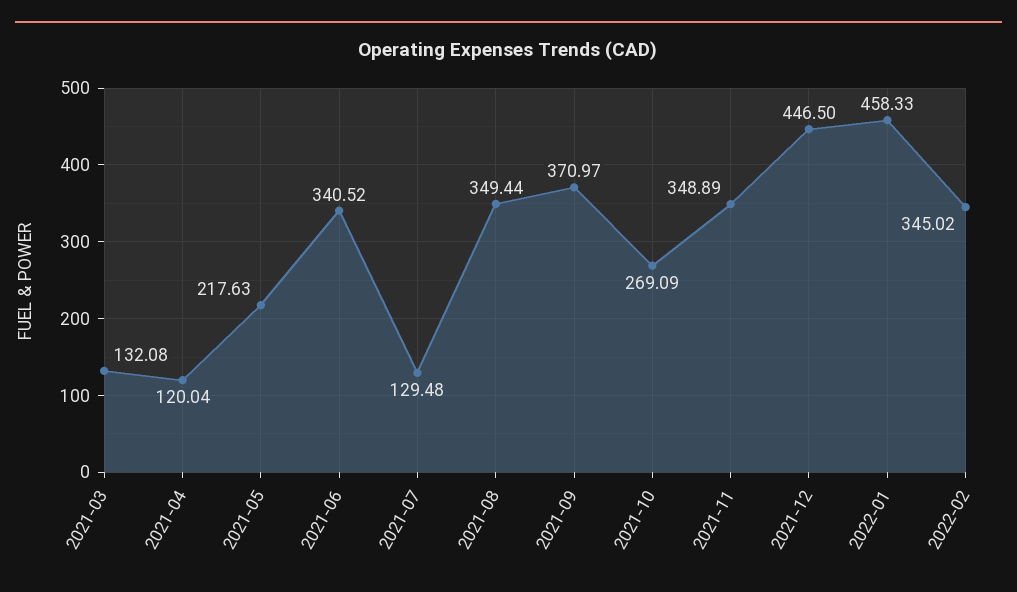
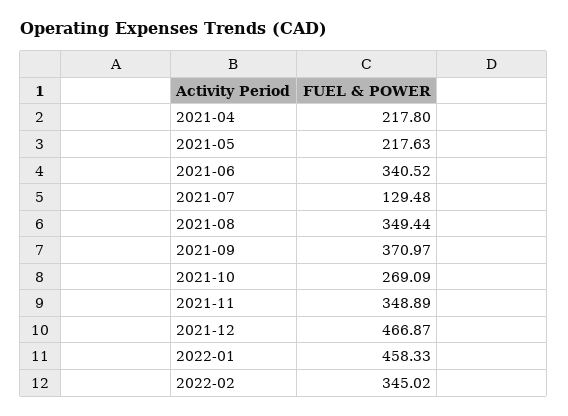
2021-03: 132.08 -> none
2021-04: 120.04 -> 217.8
2021-12: 446.5 -> 466.87

